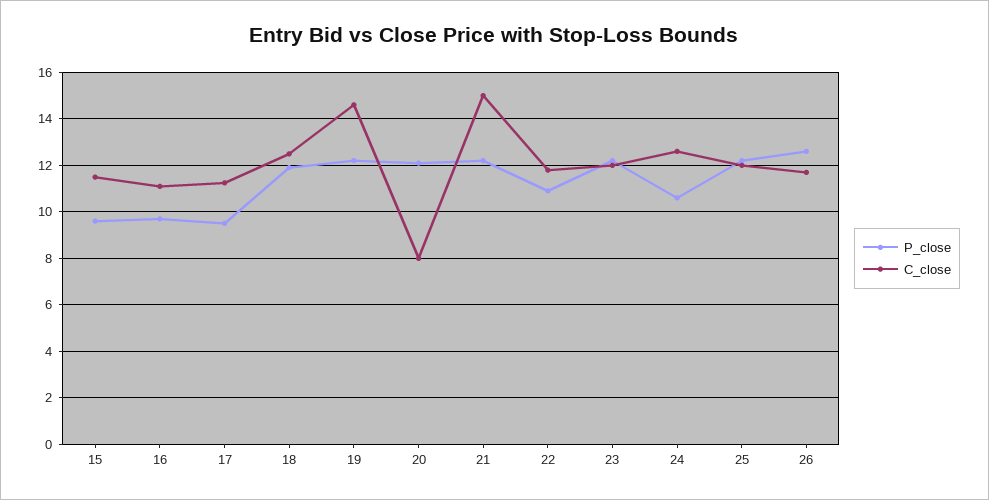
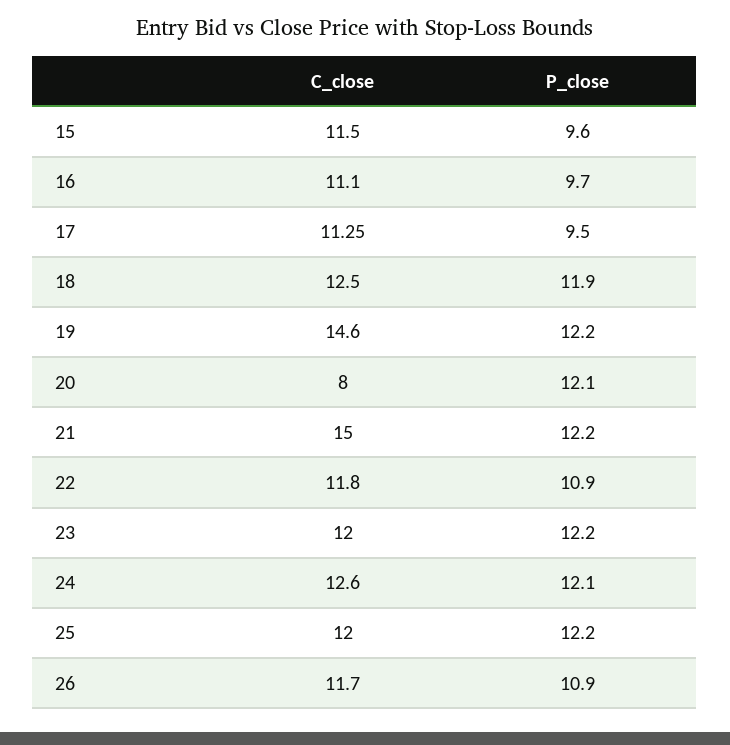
P_close, 24: 10.5 -> 12.1
P_close, 26: 12.5 -> 10.9

